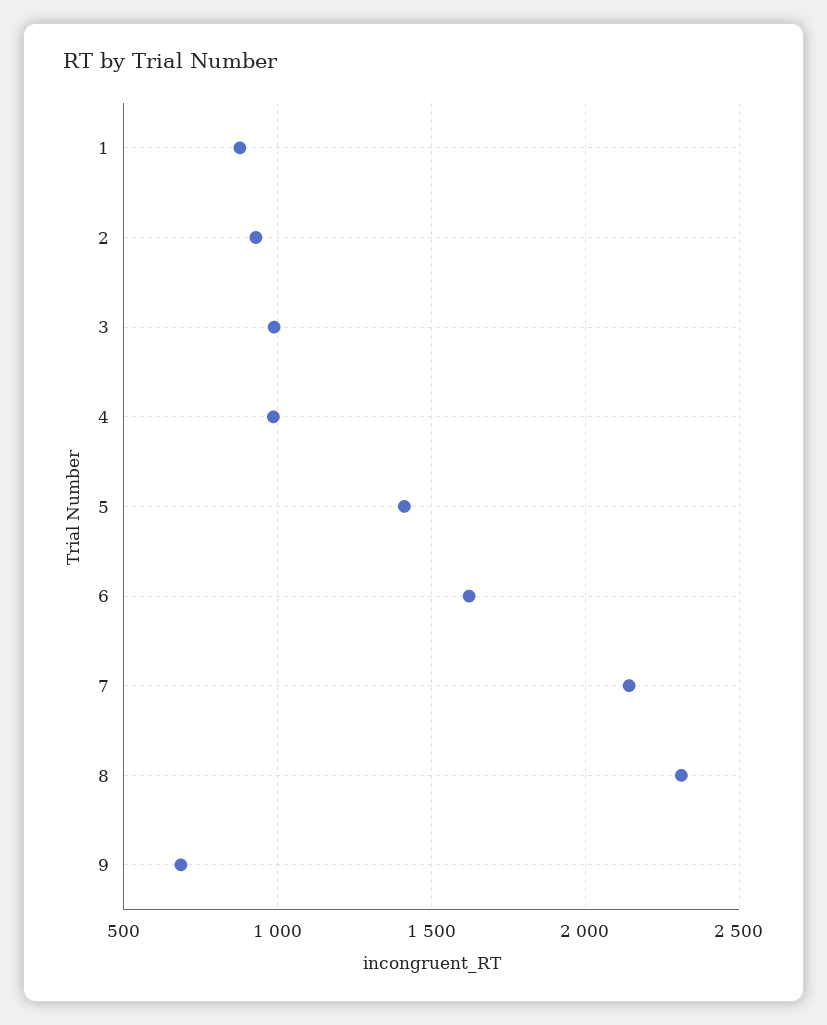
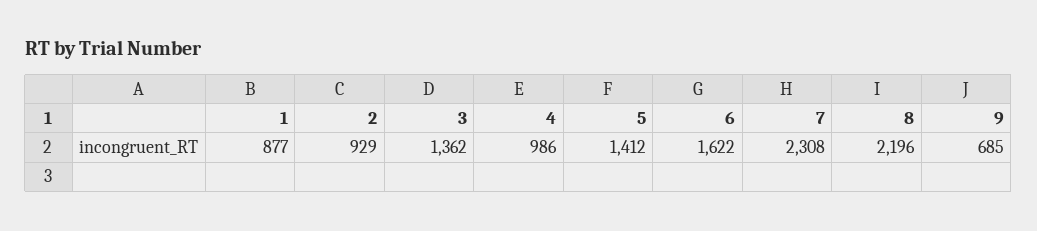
3: 1000 -> 1362
7: 2150 -> 2308
8: 2300 -> 2196

